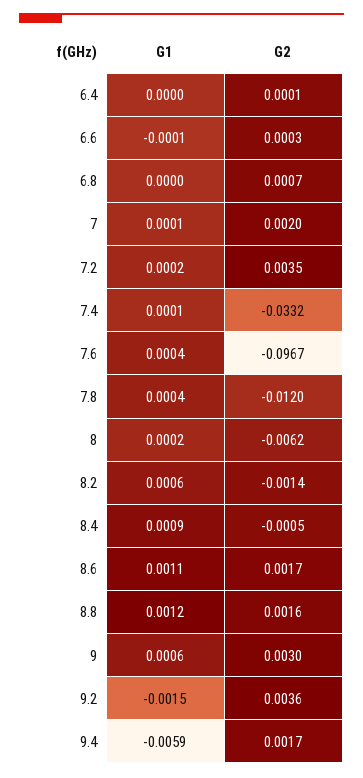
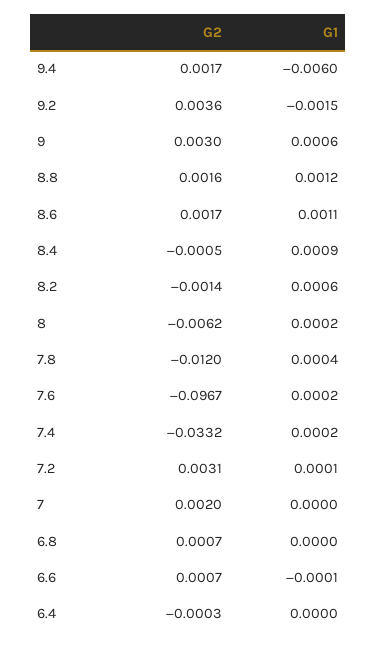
G2, 6.4: 0.0001 -> -0.0003
G2, 6.6: 0.0003 -> 0.0007
G1, 7: 0.0001 -> 0
G1, 7.2: 0.0002 -> 0.0001
G2, 7.2: 0.0035 -> 0.0031
G1, 7.4: 0.0001 -> 0.0002
G1, 7.6: 0.0004 -> 0.0002
G1, 9.4: -0.0059 -> -0.006

